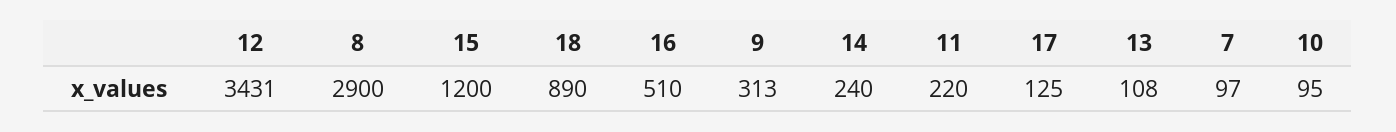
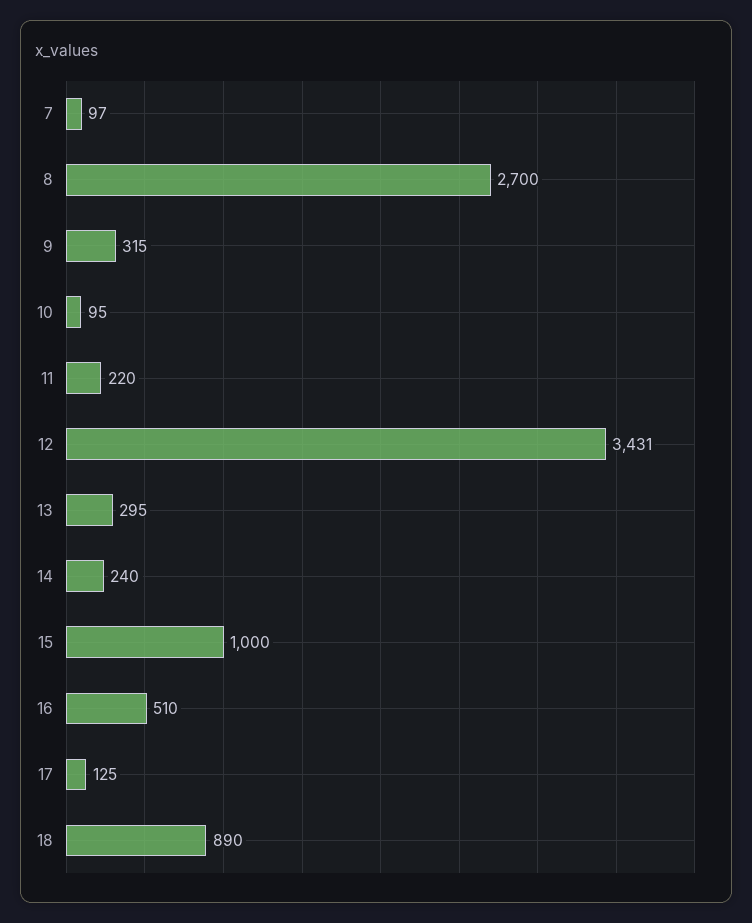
8: 2900 -> 2700
15: 1200 -> 1000
9: 313 -> 315
13: 108 -> 295

